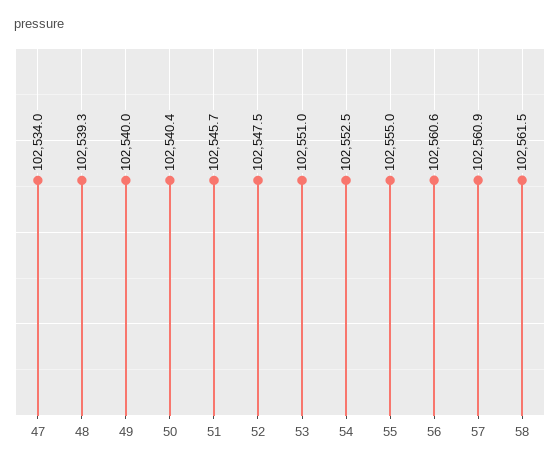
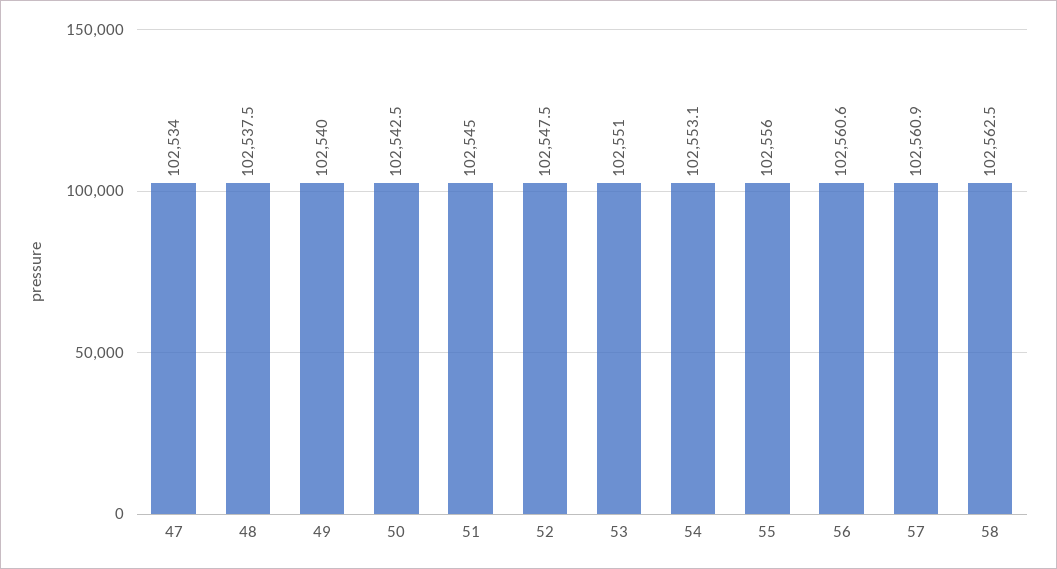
48: 102539.3 -> 102537.5
50: 102540.4 -> 102542.5
51: 102545.7 -> 102545
54: 102552.5 -> 102553.1
55: 102555 -> 102556
58: 102561.5 -> 102562.5

